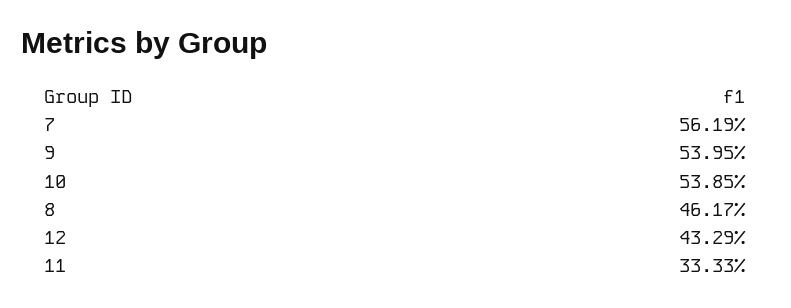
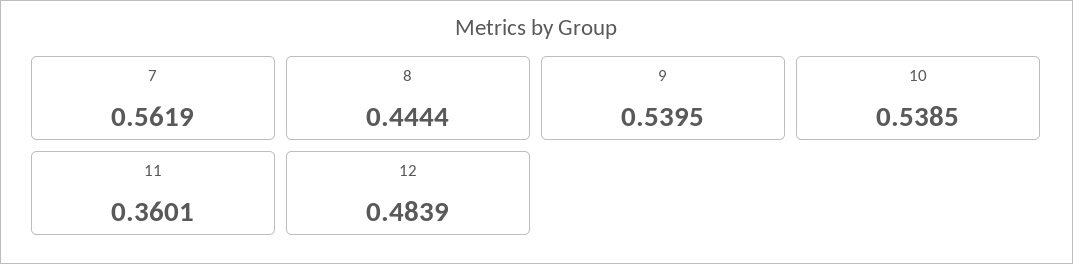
8: 0.4617 -> 0.4444
12: 0.4329 -> 0.4839
11: 0.3333 -> 0.3601

